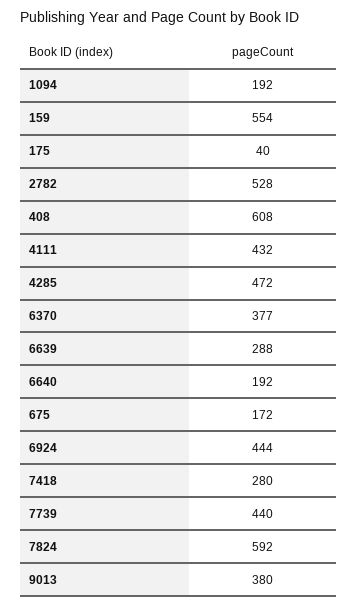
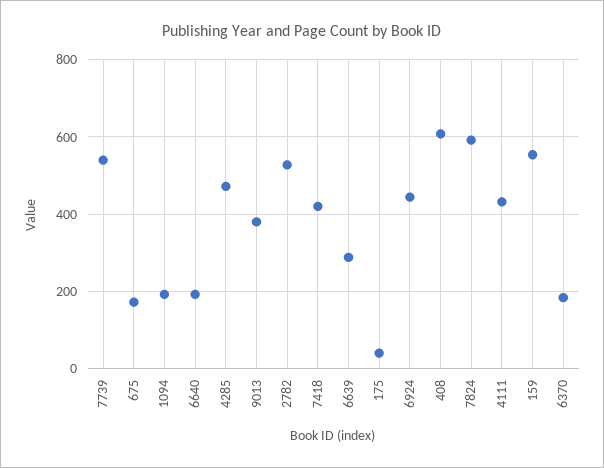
6370: 377 -> 180
7418: 280 -> 420
7739: 440 -> 540

